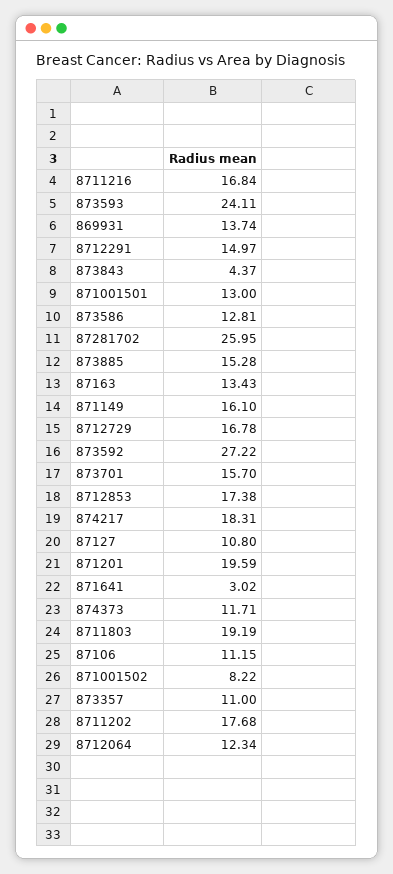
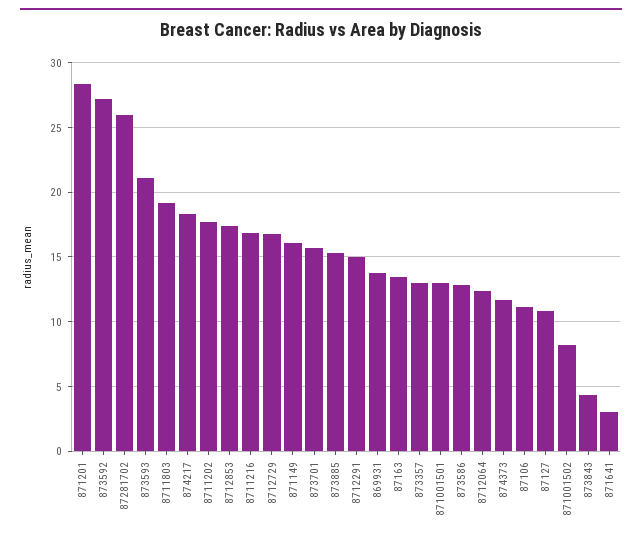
873593: 24.11 -> 21
871201: 19.59 -> 28.5
873357: 11 -> 13

